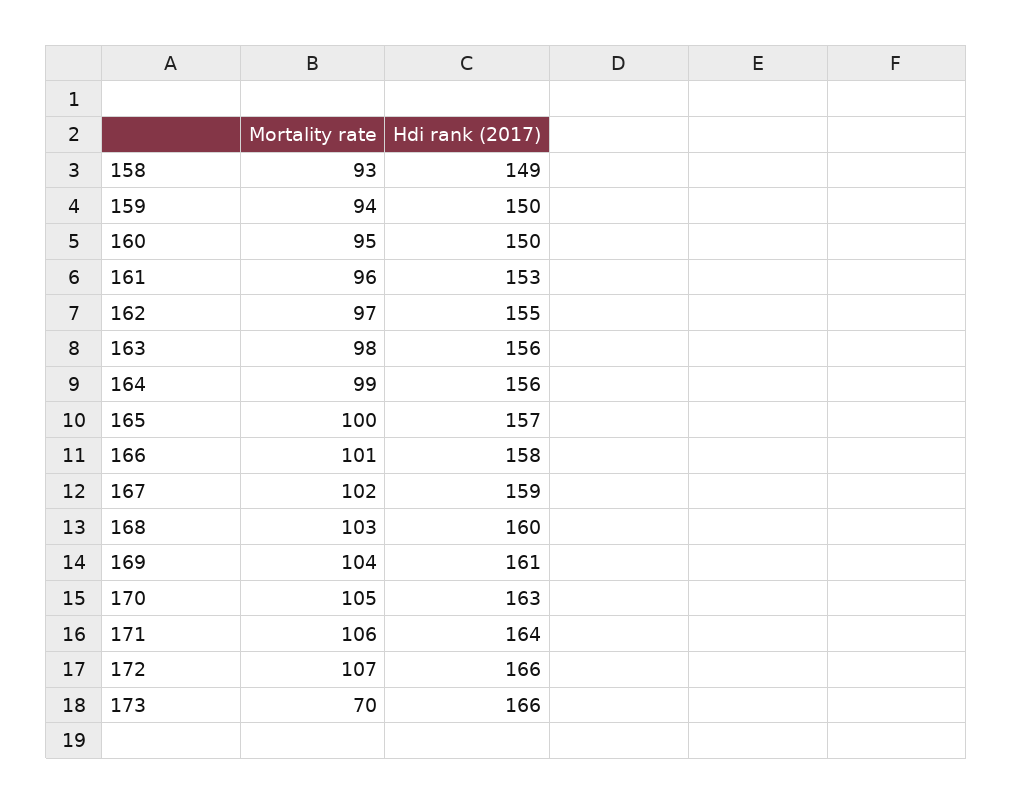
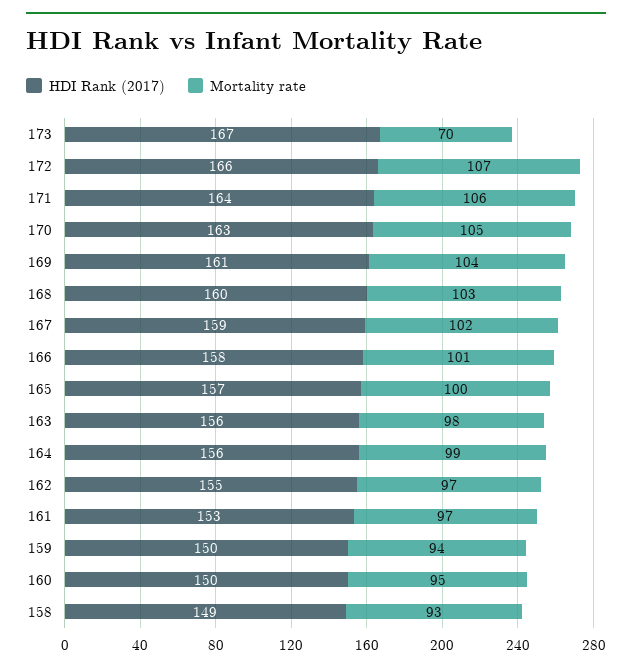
Mortality rate, 161: 96 -> 97
Hdi rank (2017), 173: 166 -> 167

